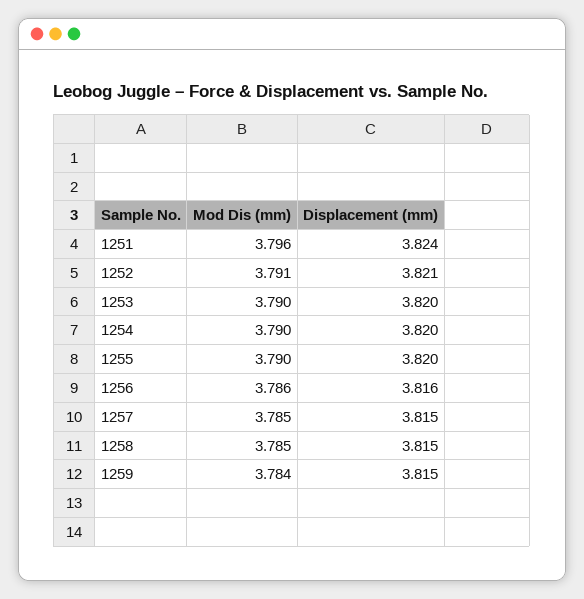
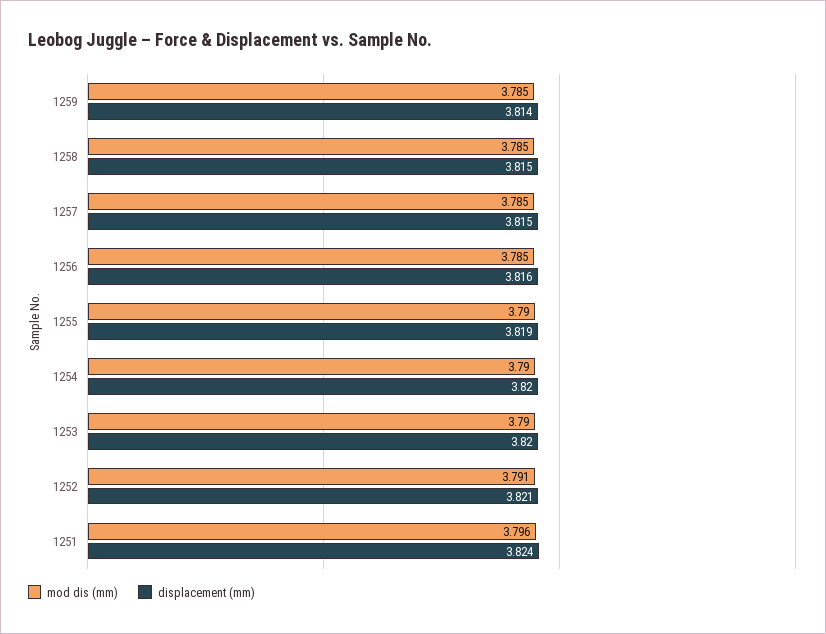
Displacement (mm), 1255: 3.82 -> 3.819
Mod Dis (mm), 1256: 3.786 -> 3.785
Mod Dis (mm), 1259: 3.784 -> 3.785
Displacement (mm), 1259: 3.815 -> 3.814

